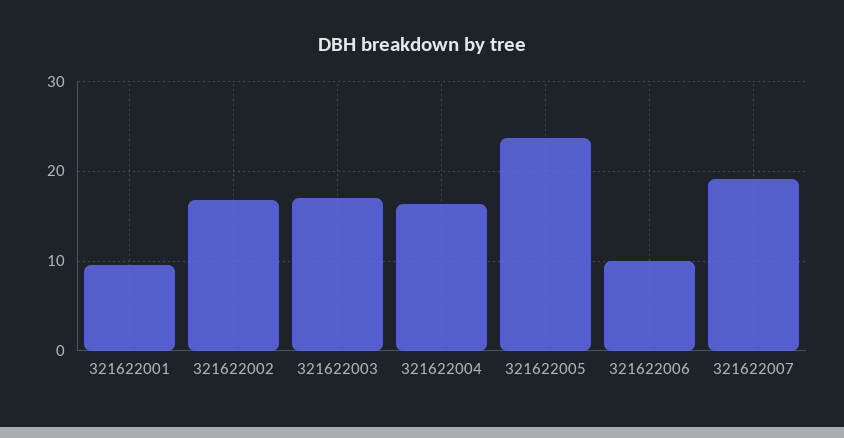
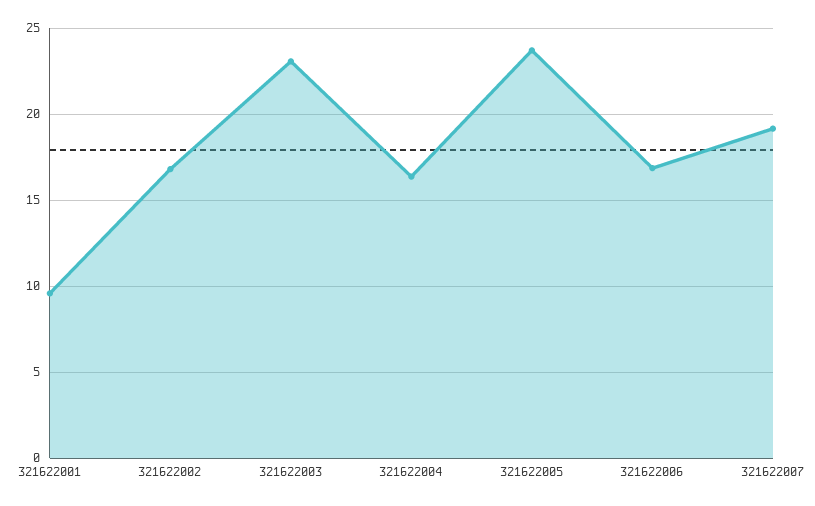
321622003: 17 -> 23
321622006: 10 -> 17

